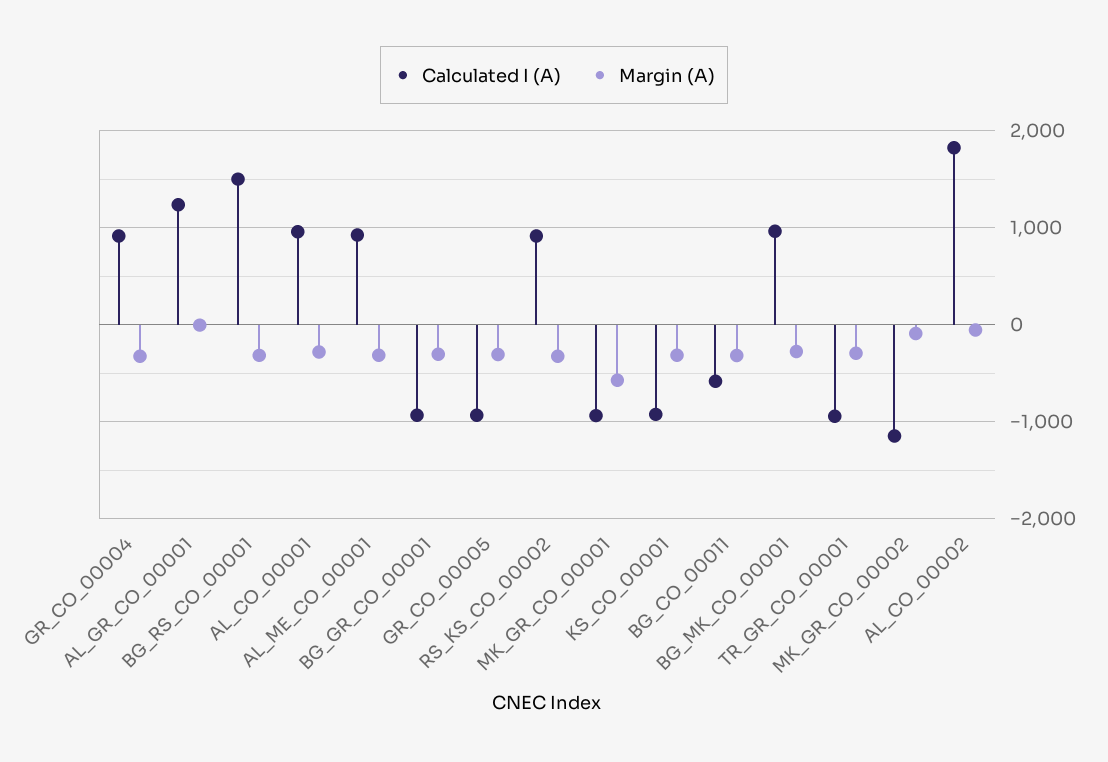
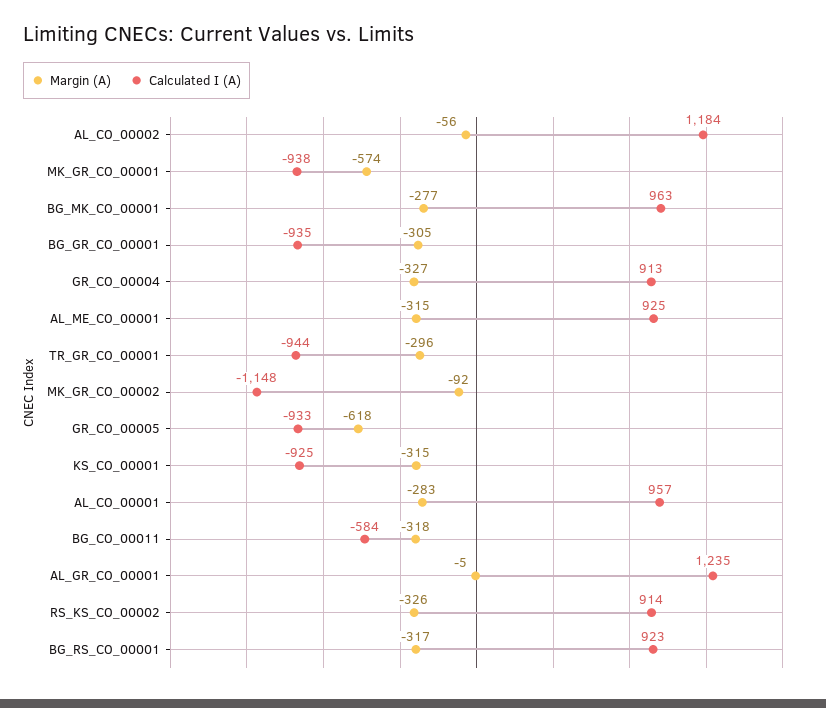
Calculated I (A), BG_RS_CO_00001: 1500 -> 923
Margin (A), GR_CO_00005: -300 -> -618
Calculated I (A), AL_CO_00002: 1800 -> 1184

